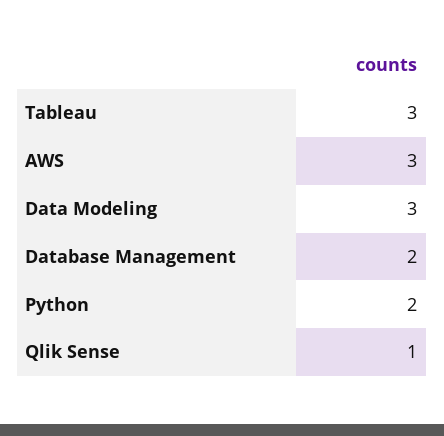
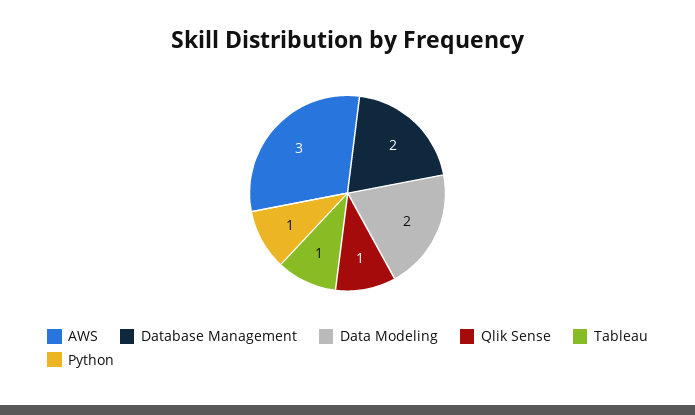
Tableau: 3 -> 1
Data Modeling: 3 -> 2
Python: 2 -> 1

